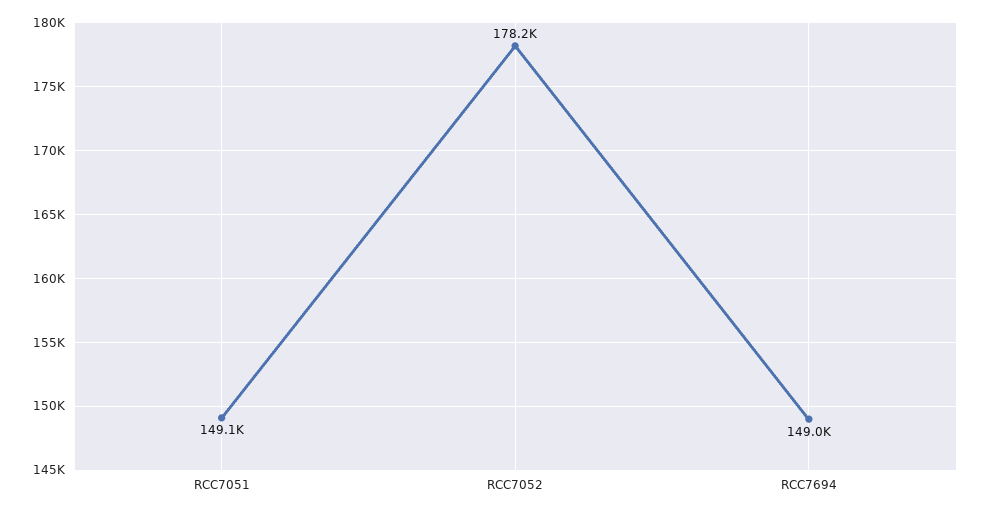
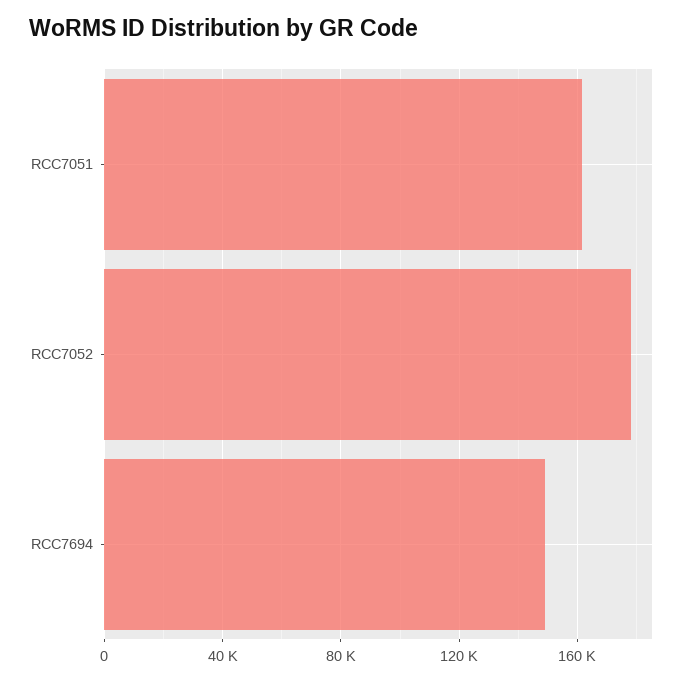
RCC7051: 149100 -> 160000

